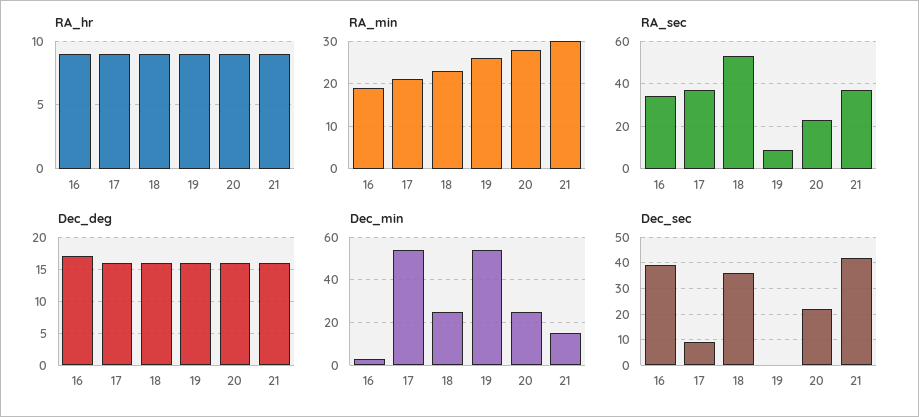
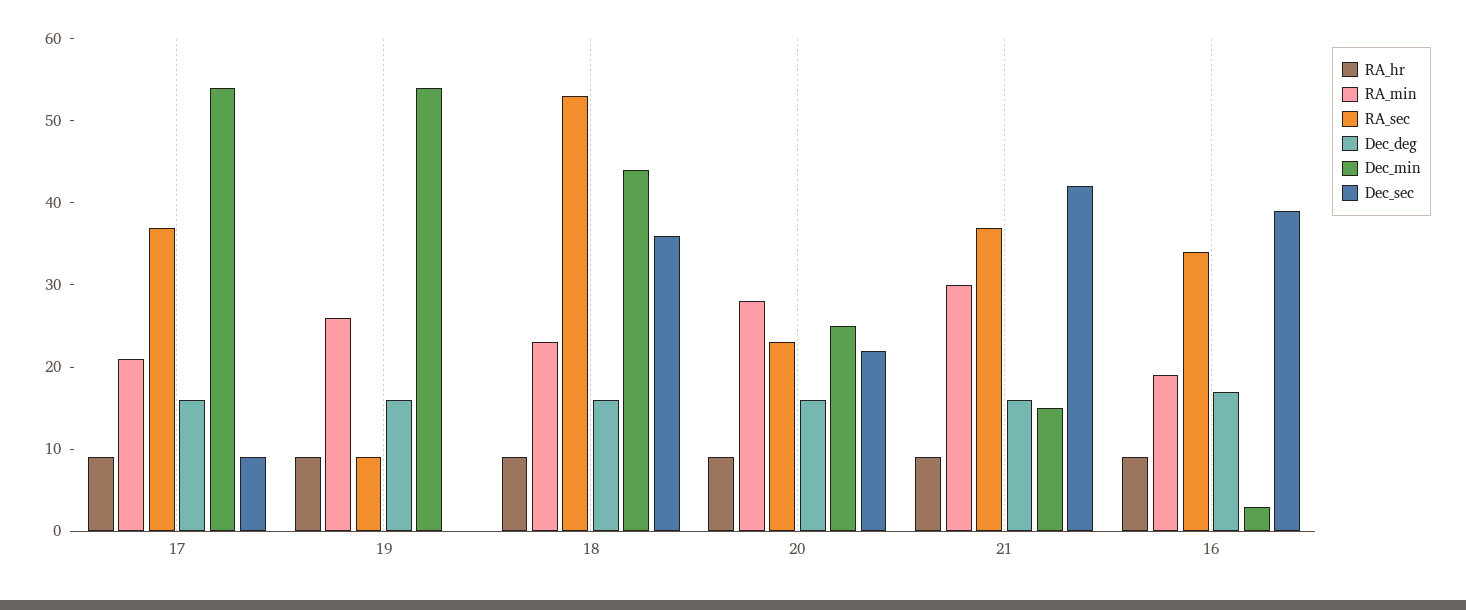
Dec_min, 18: 25 -> 44

